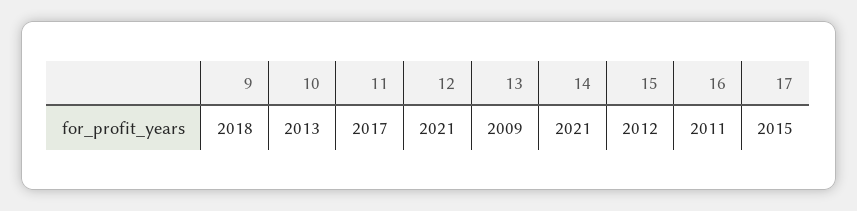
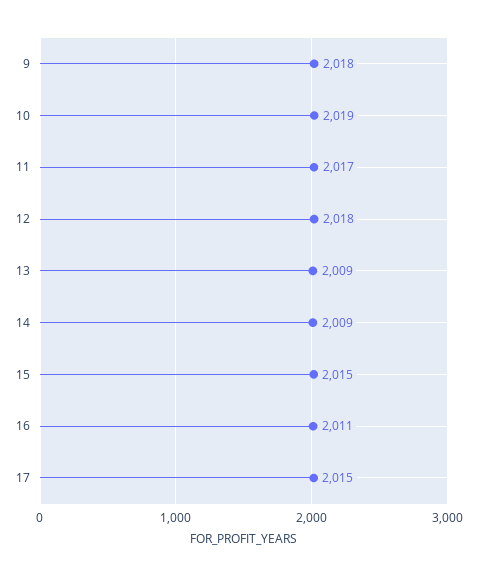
10: 2013 -> 2019
12: 2021 -> 2018
14: 2021 -> 2009
15: 2012 -> 2015

